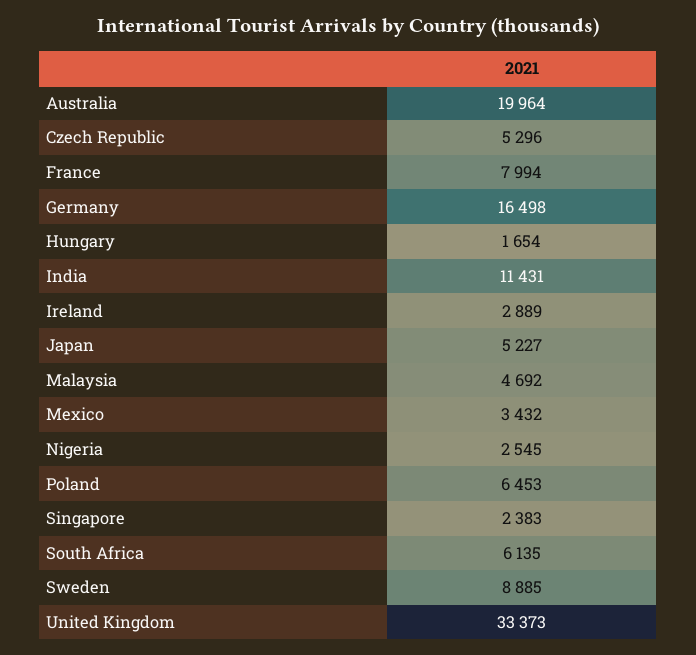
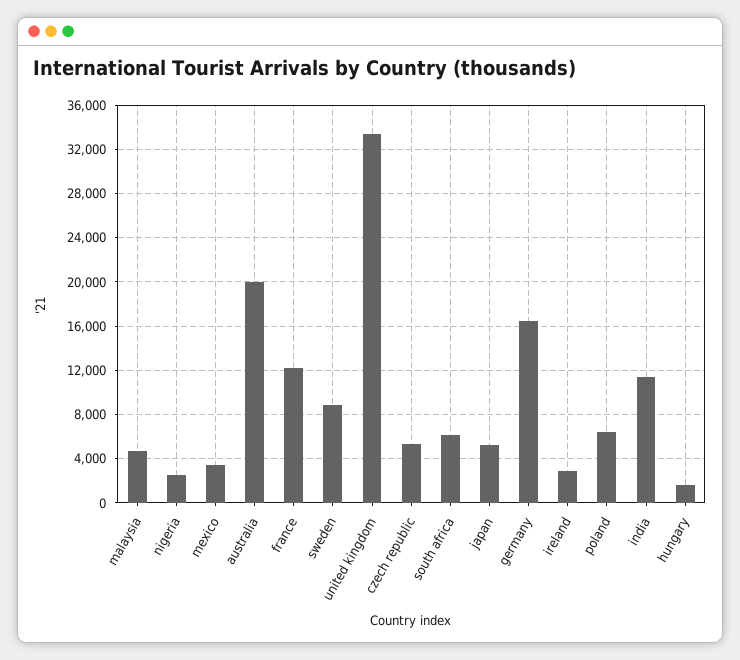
France: 7994 -> 12000
Singapore: 2383 -> none

